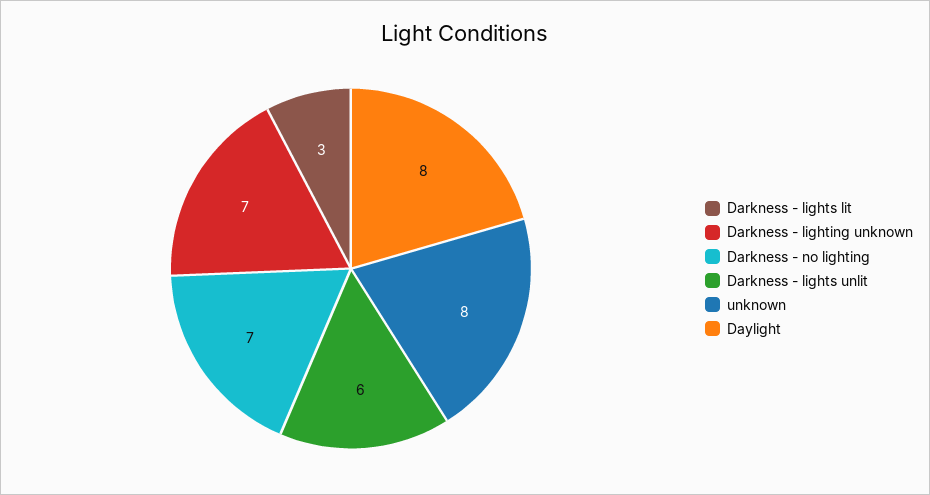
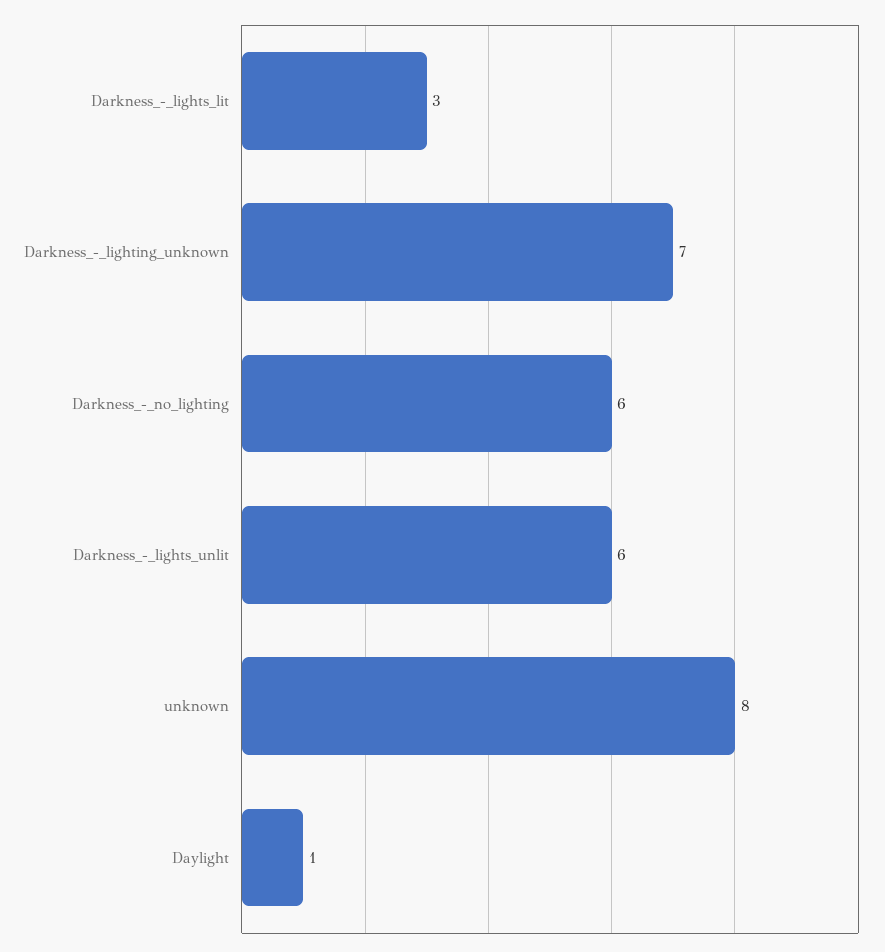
Darkness - no lighting: 7 -> 6
Daylight: 8 -> 1

